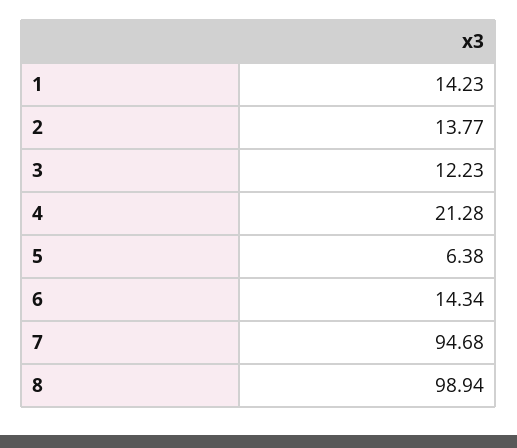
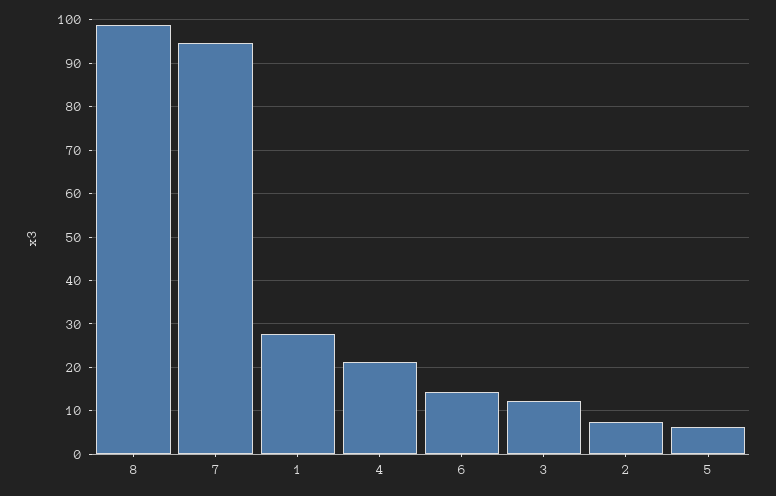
1: 14.23 -> 28
2: 13.77 -> 8

